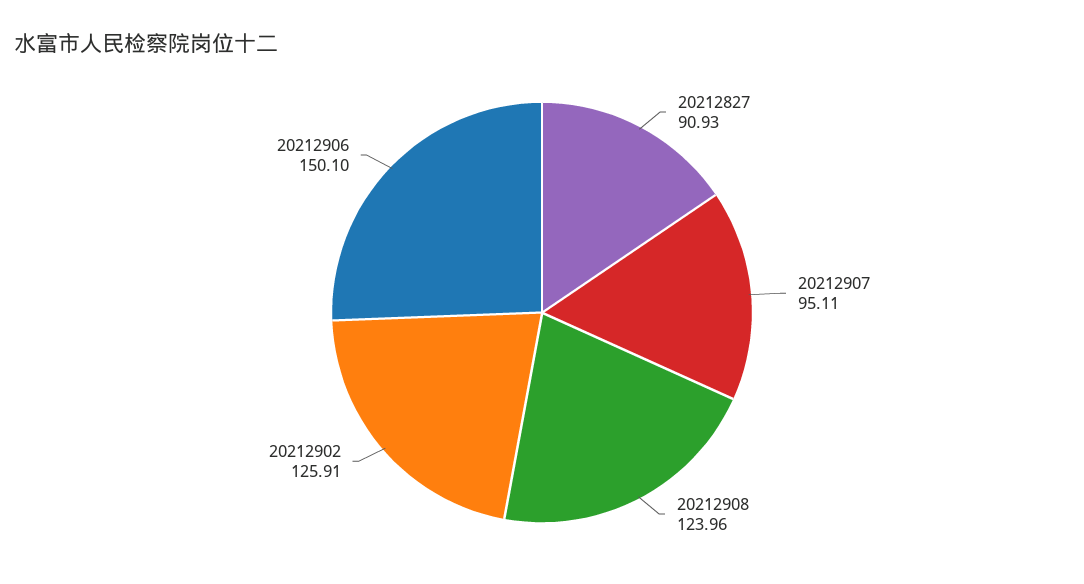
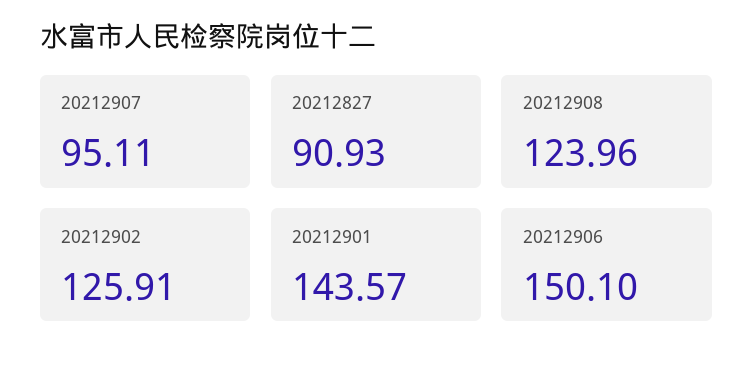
20212901: none -> 143.57

